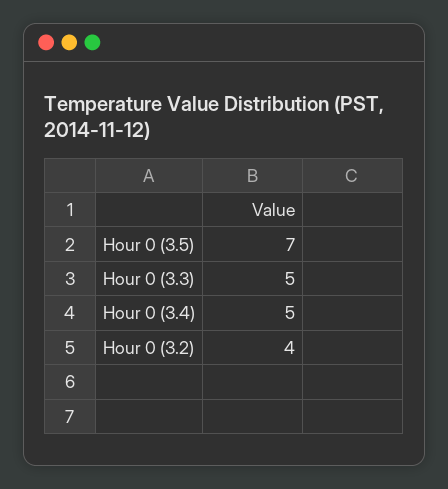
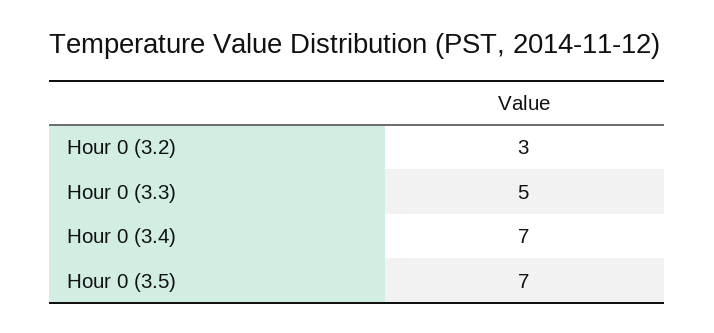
Hour 0 (3.4): 5 -> 7
Hour 0 (3.2): 4 -> 3

